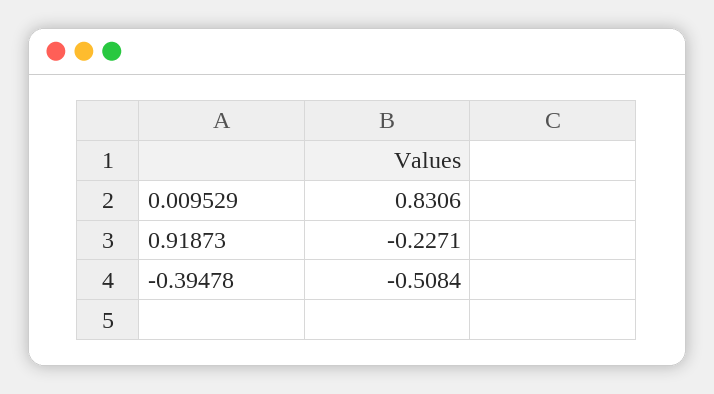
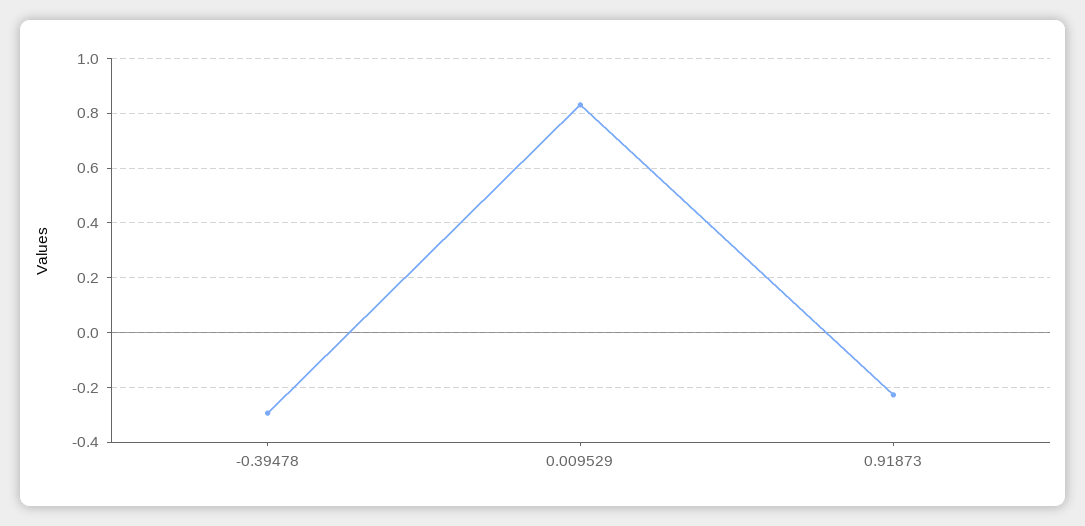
-0.39478: -0.5084 -> -0.3

